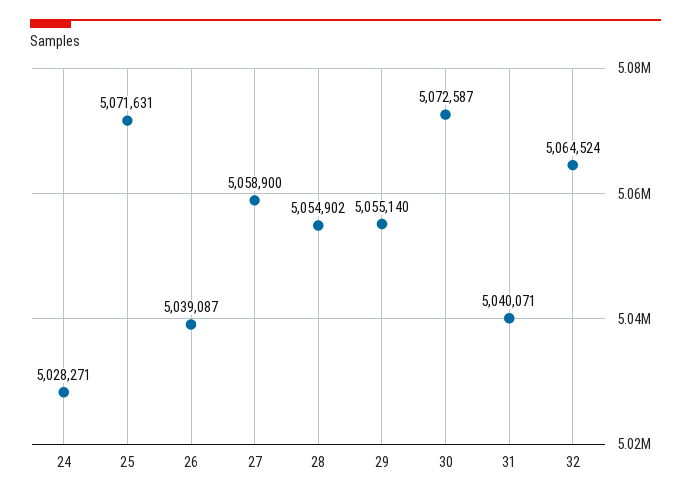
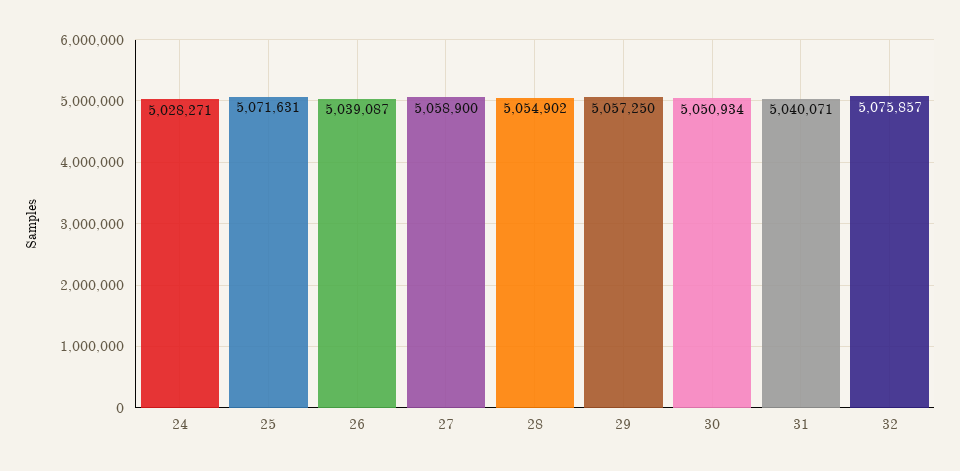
29: 5055140 -> 5057250
30: 5072587 -> 5050934
32: 5064524 -> 5075857

